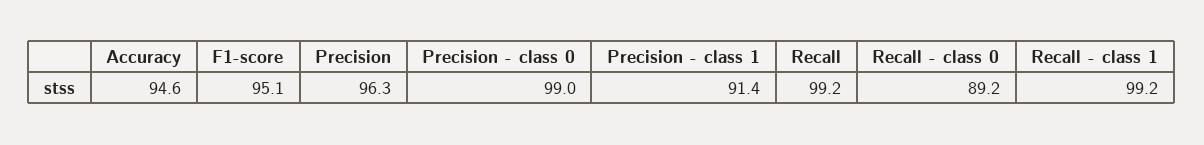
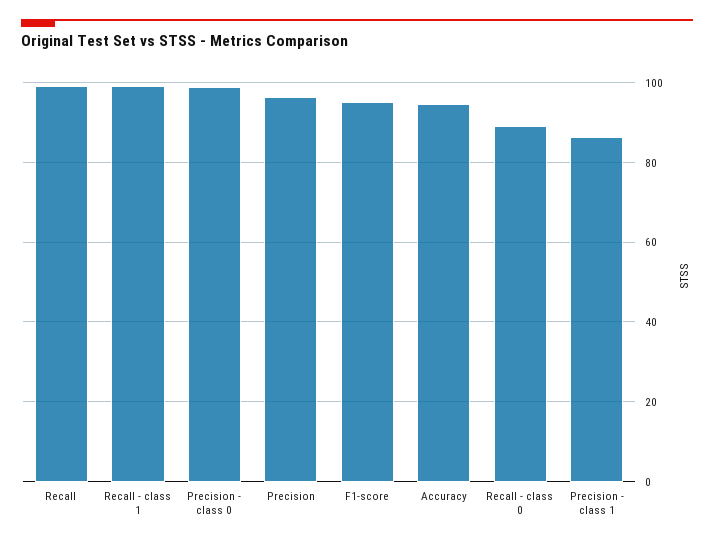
Precision - class 1: 91.4 -> 86

